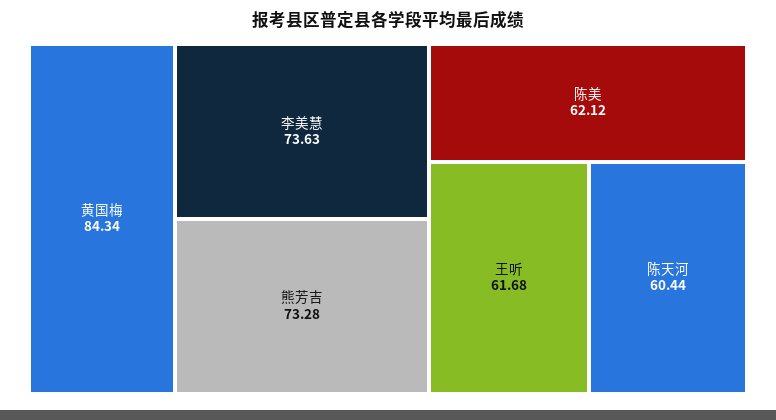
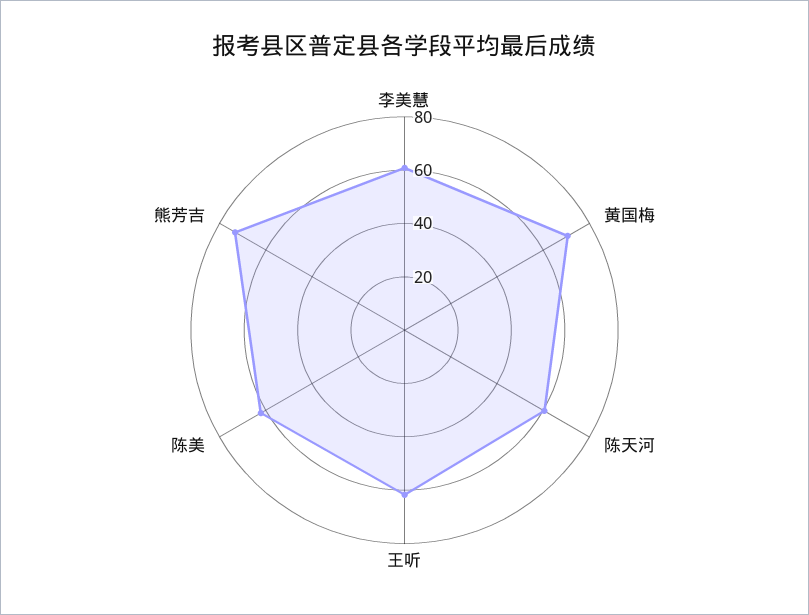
黄国梅: 84.34 -> 70
李美慧: 73.63 -> 60

